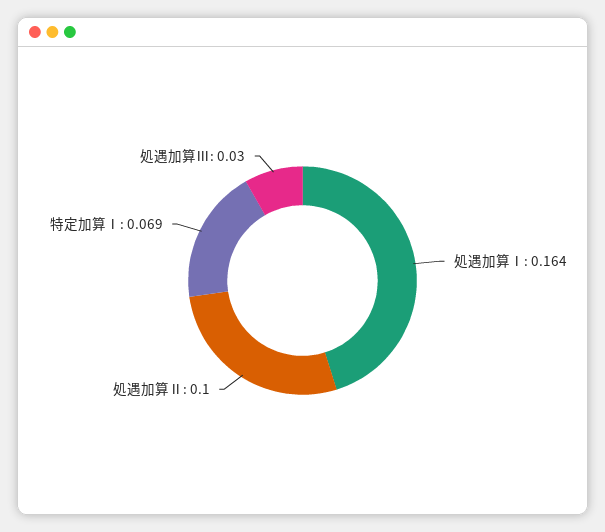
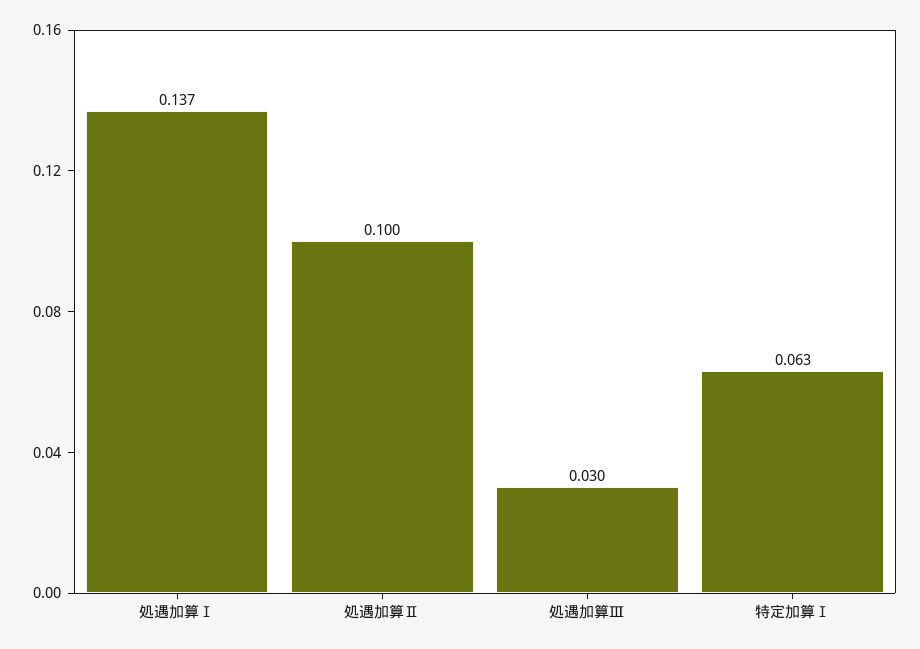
処遇加算Ⅰ: 0.164 -> 0.137
特定加算Ⅰ: 0.069 -> 0.063

